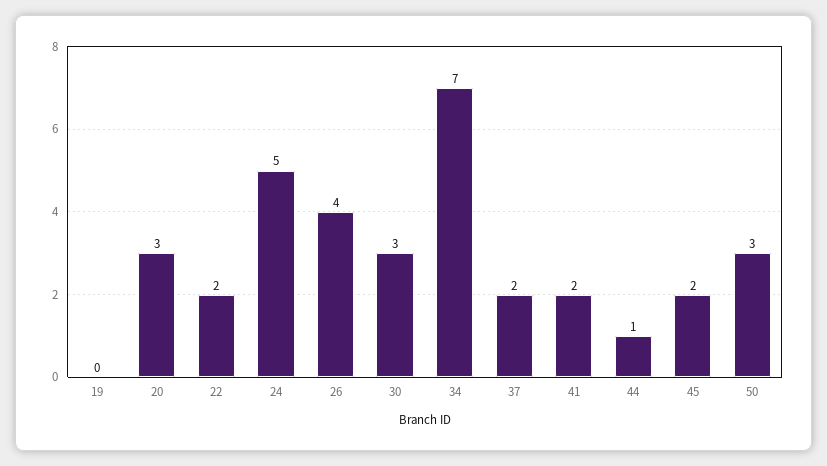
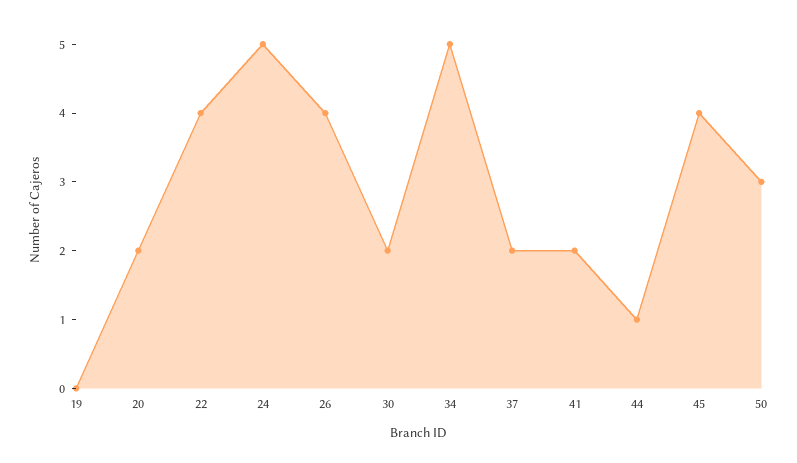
20: 3 -> 2
22: 2 -> 4
30: 3 -> 2
34: 7 -> 5
45: 2 -> 4

